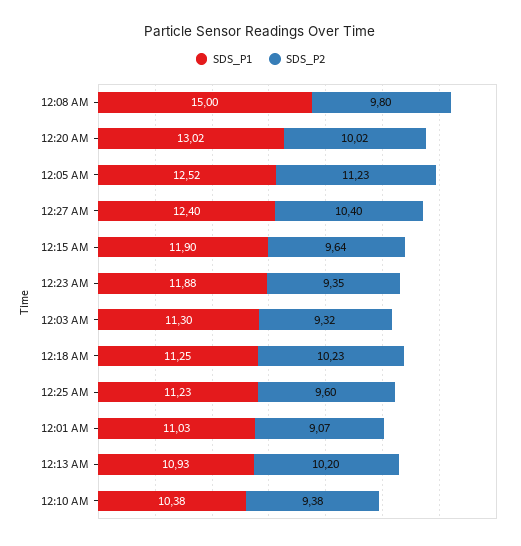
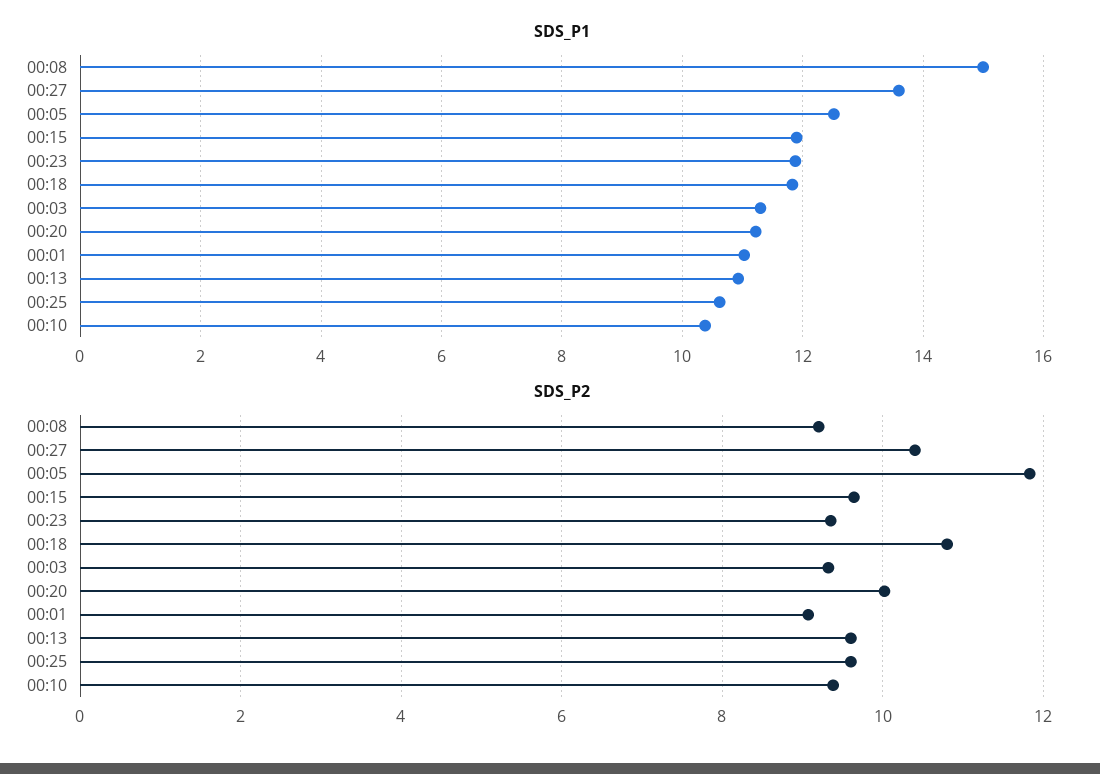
SDS_P2, 12:08 AM: 9.8 -> 9.2
SDS_P1, 12:20 AM: 13.02 -> 11.2
SDS_P2, 12:05 AM: 11.23 -> 11.8
SDS_P1, 12:27 AM: 12.4 -> 13.6
SDS_P1, 12:18 AM: 11.25 -> 11.8
SDS_P2, 12:18 AM: 10.23 -> 10.8
SDS_P1, 12:25 AM: 11.23 -> 10.6
SDS_P2, 12:13 AM: 10.2 -> 9.6

